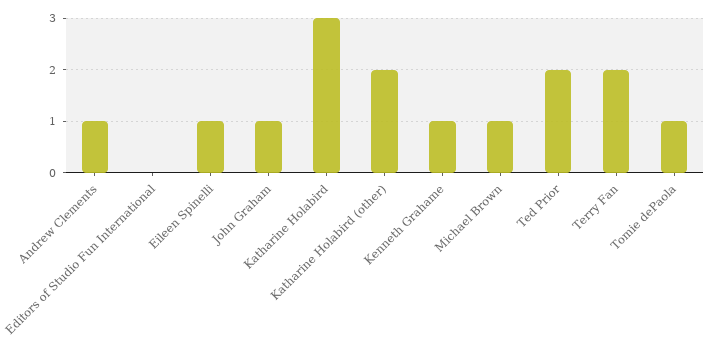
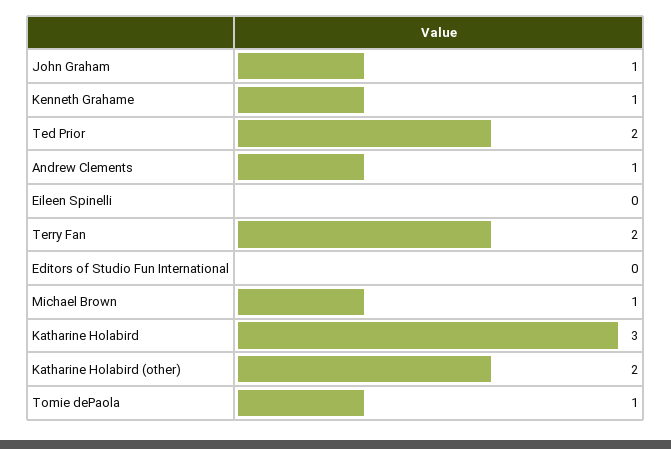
Eileen Spinelli: 1 -> 0

